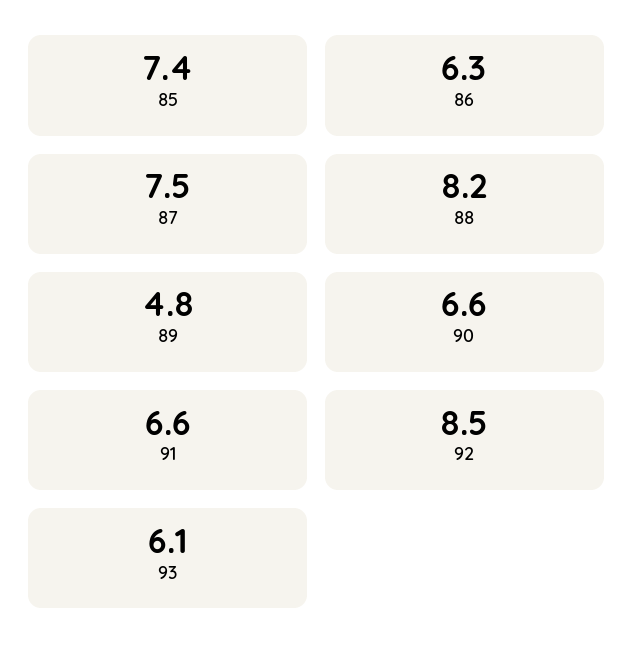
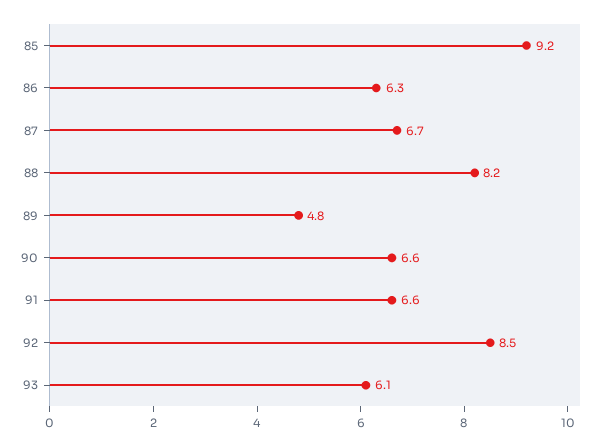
85: 7.4 -> 9.2
87: 7.5 -> 6.7

